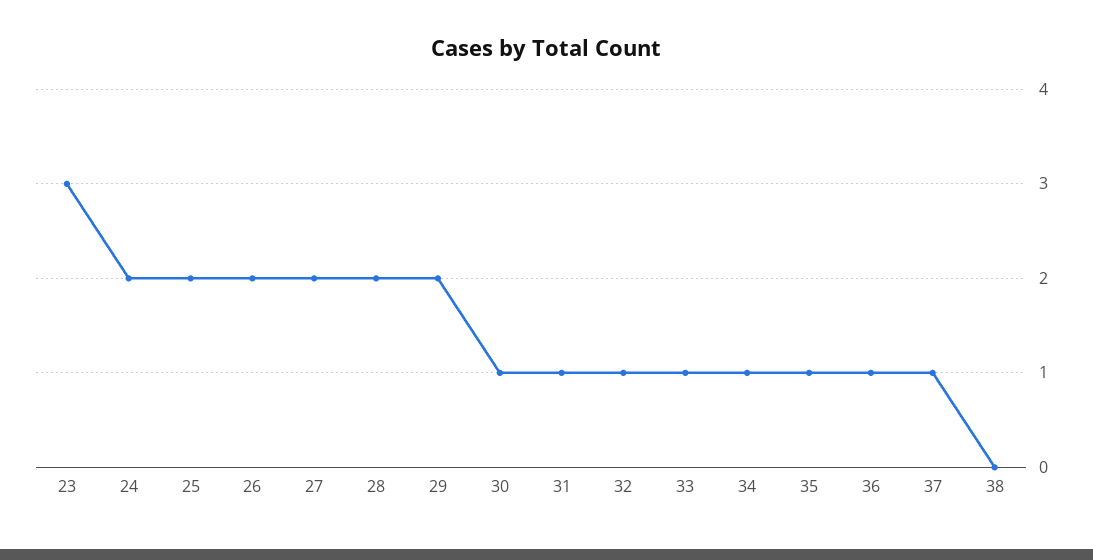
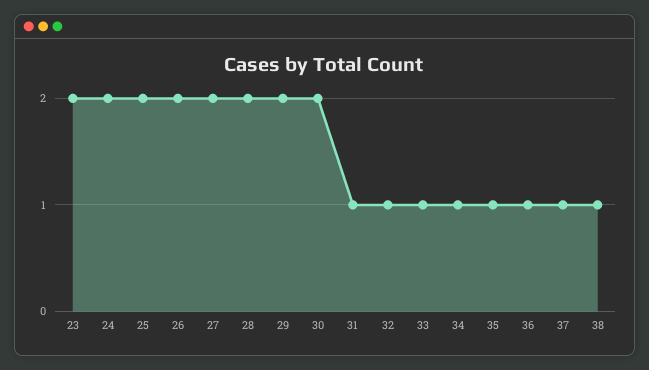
23: 3 -> 2
30: 1 -> 2
38: 0 -> 1

